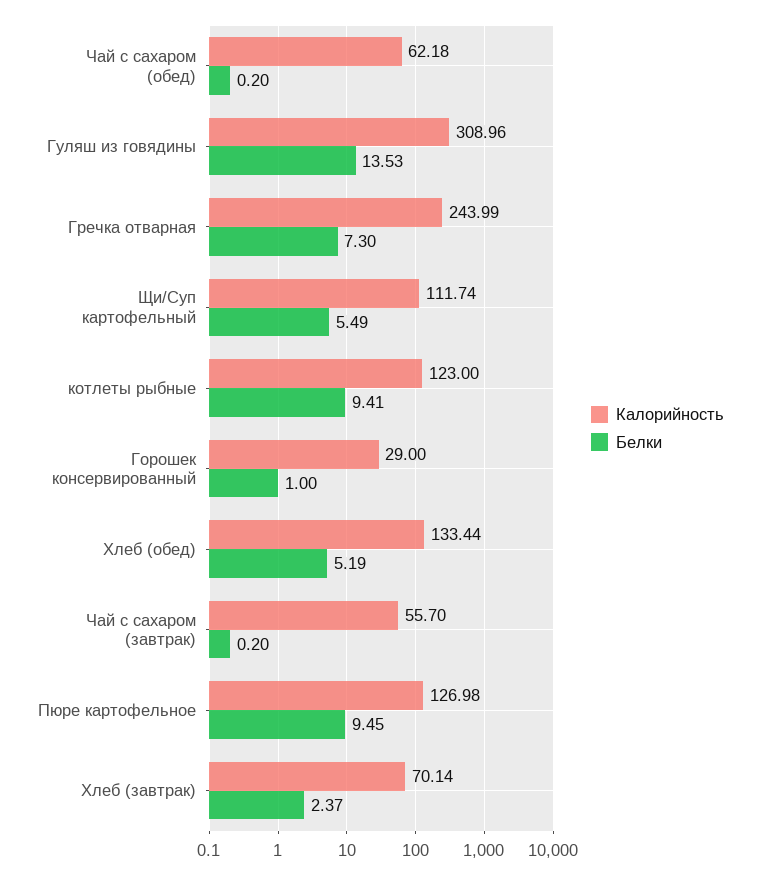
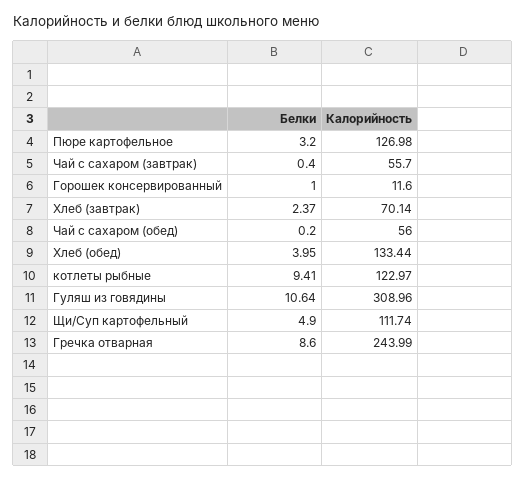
Калорийность, Чай с сахаром (обед): 62.18 -> 56
Белки, Гуляш из говядины: 13.53 -> 10.64
Белки, Гречка отварная: 7.3 -> 8.6
Белки, Щи/Суп картофельный: 5.49 -> 4.9
Калорийность, котлеты рыбные: 123 -> 122.97
Калорийность, Горошек консервированный: 29 -> 11.6
Белки, Хлеб (обед): 5.19 -> 3.95
Белки, Чай с сахаром (завтрак): 0.2 -> 0.4
Белки, Пюре картофельное: 9.45 -> 3.2

